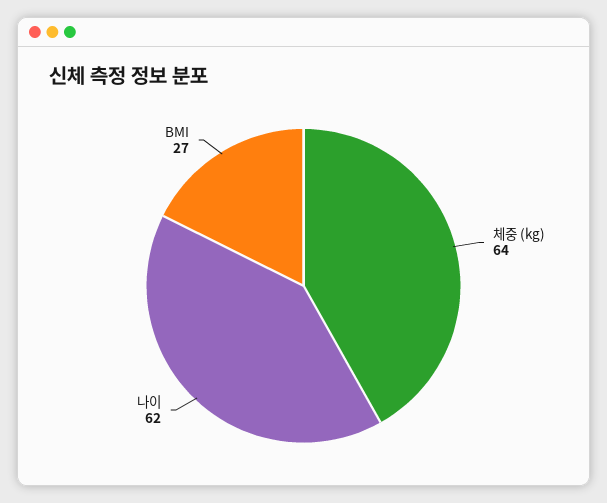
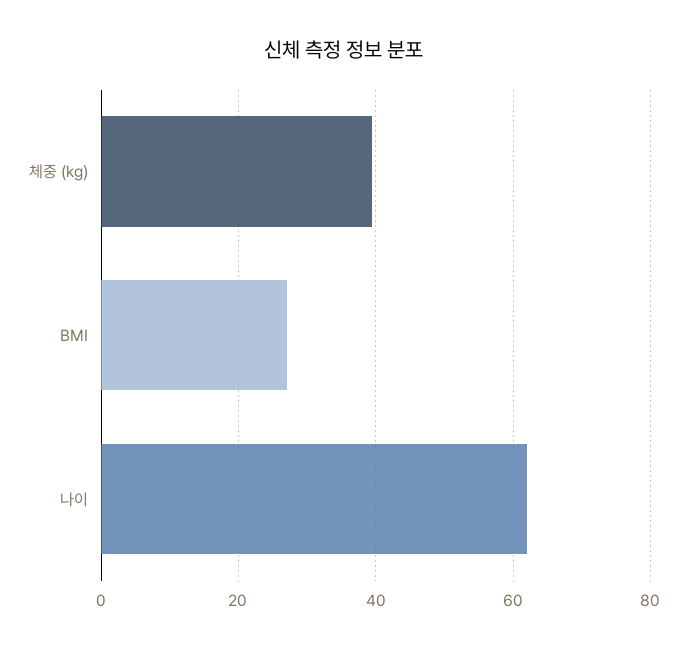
체중 (kg): 64 -> 40

